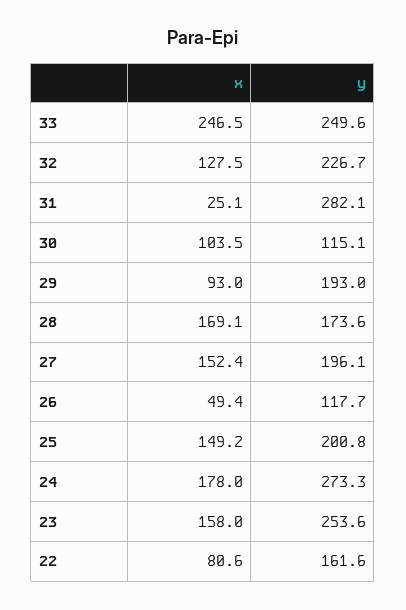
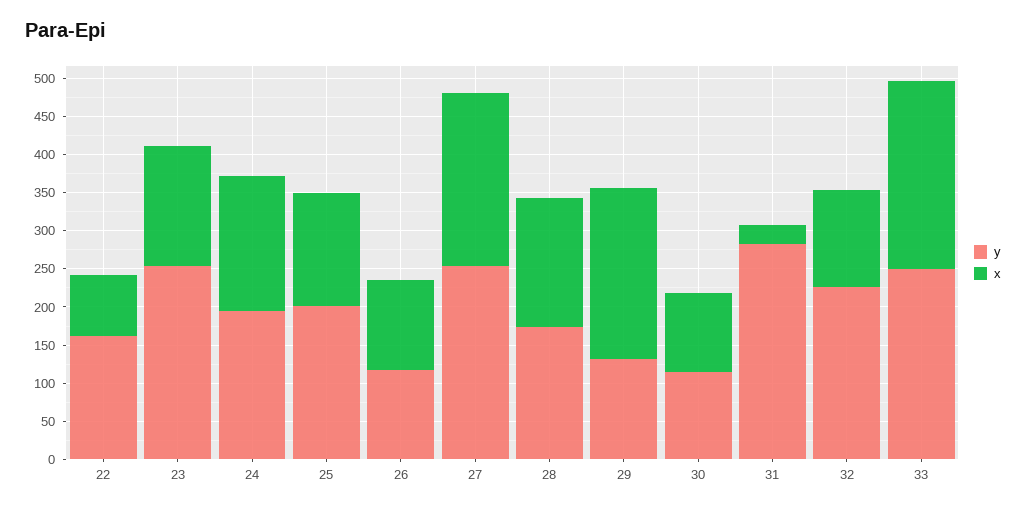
x, 29: 93 -> 225
y, 29: 193 -> 125
x, 27: 152.4 -> 225
y, 27: 196.1 -> 250
x, 26: 49.4 -> 125
y, 24: 273.3 -> 200

